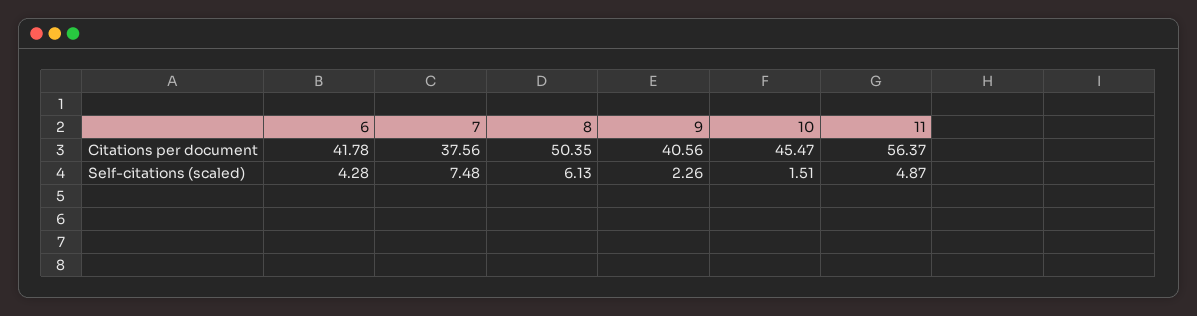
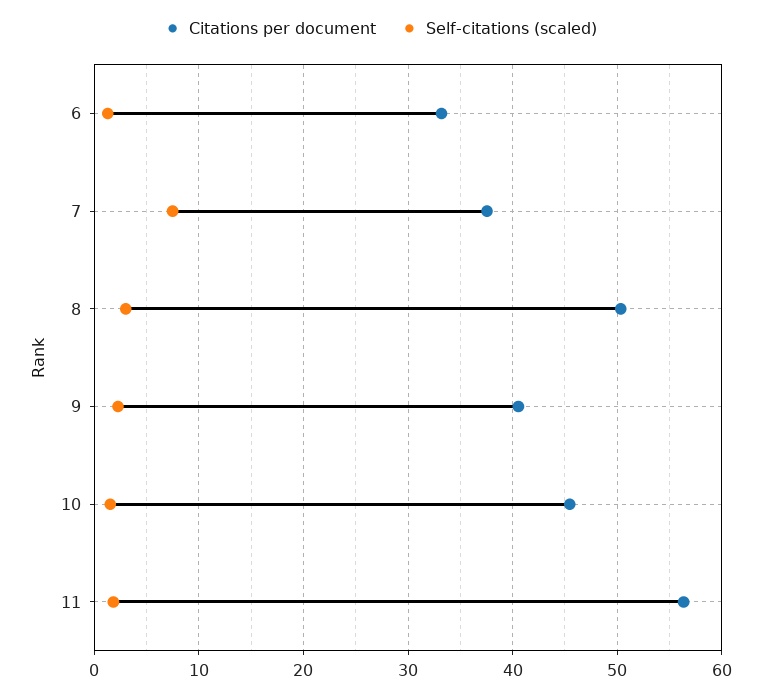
Citations per document, 6: 41.78 -> 33
Self-citations (scaled), 6: 4.28 -> 1
Self-citations (scaled), 8: 6.13 -> 3
Self-citations (scaled), 11: 4.87 -> 2

